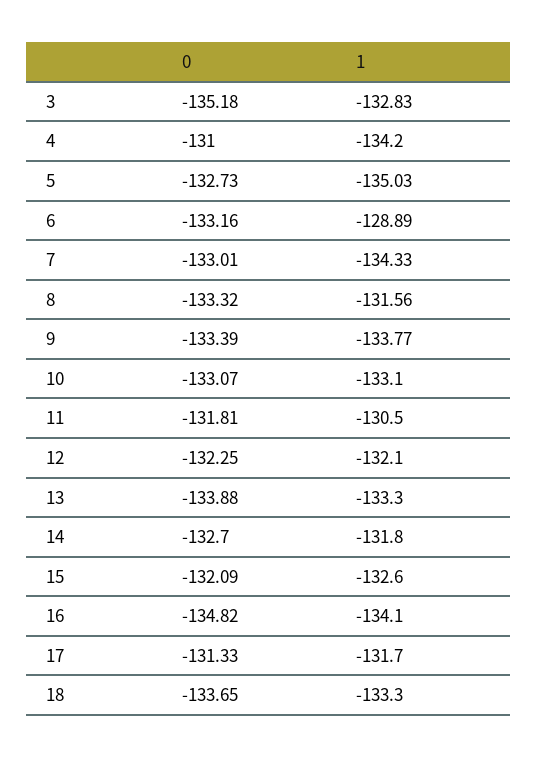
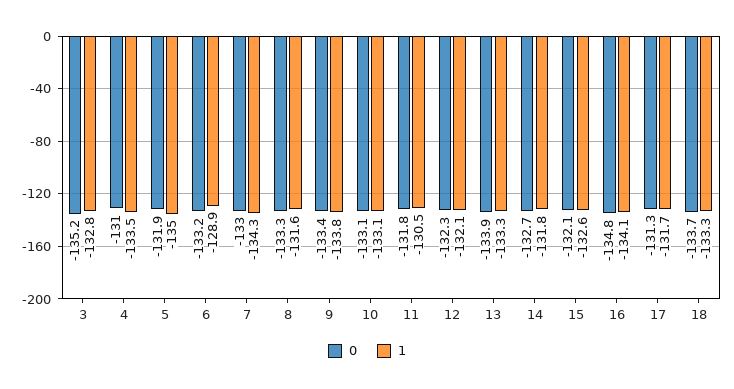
1, 4: -134.2 -> -133.5
0, 5: -132.73 -> -131.9

